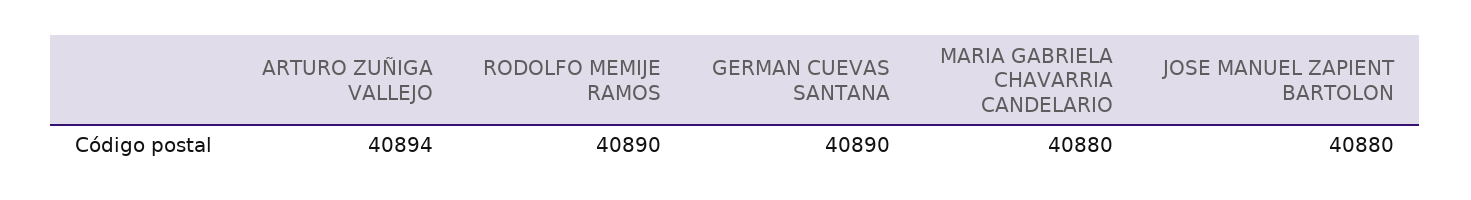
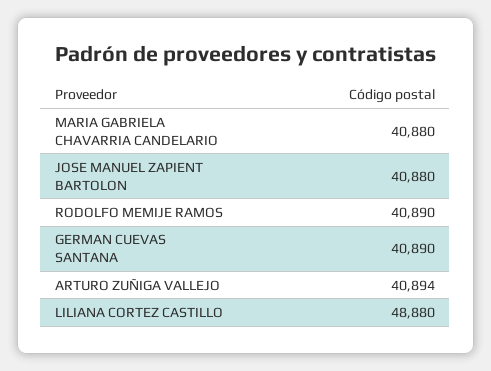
LILIANA CORTEZ CASTILLO: none -> 48880

